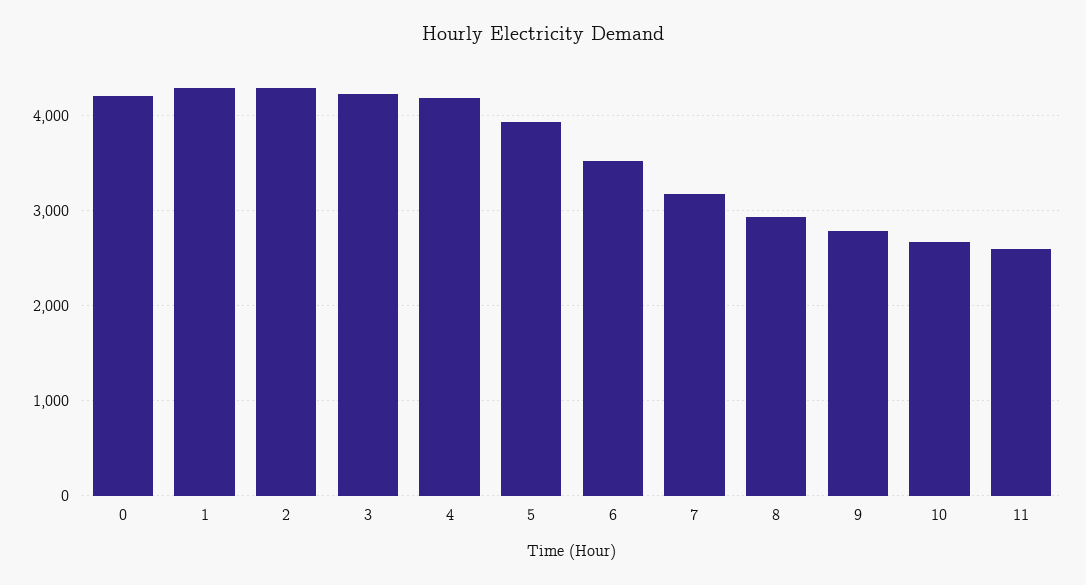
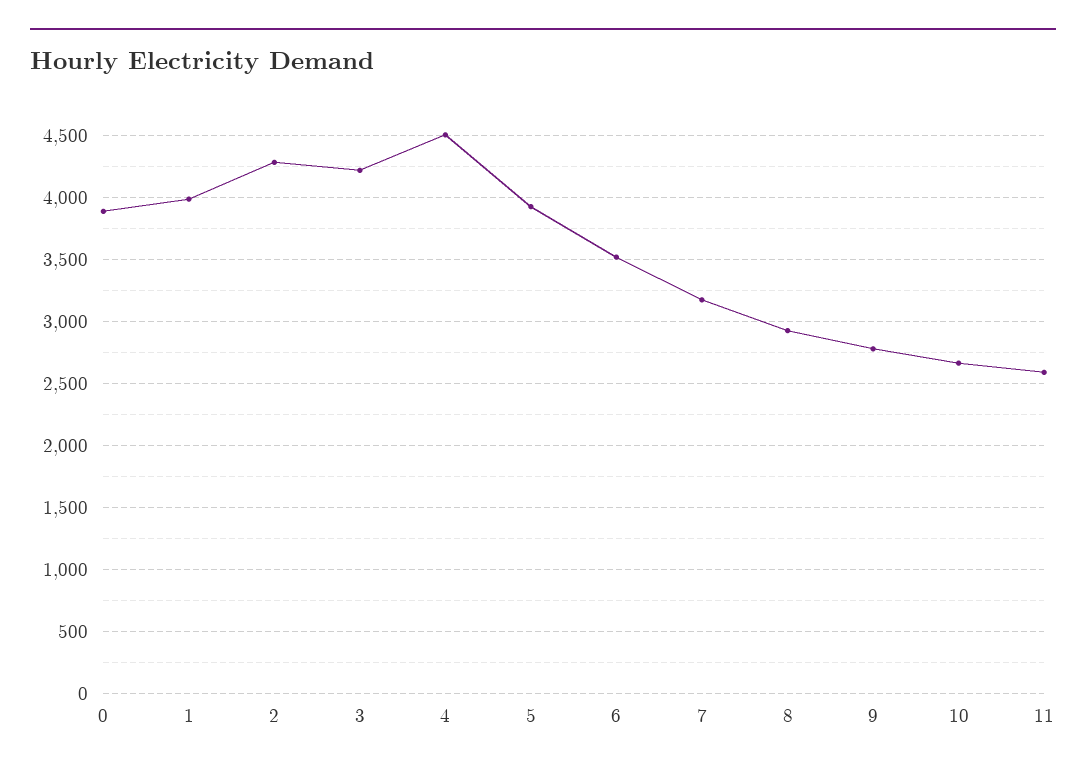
0: 4200 -> 3900
1: 4300 -> 4000
4: 4200 -> 4500

